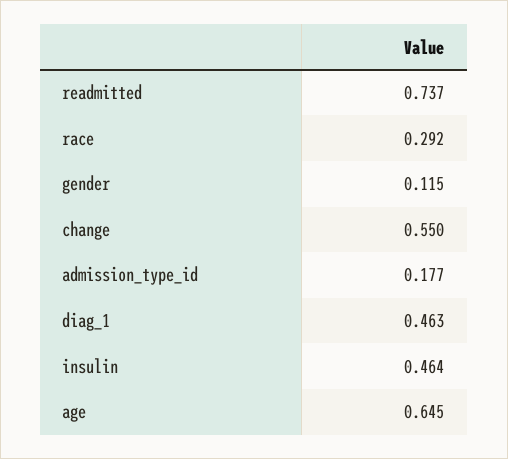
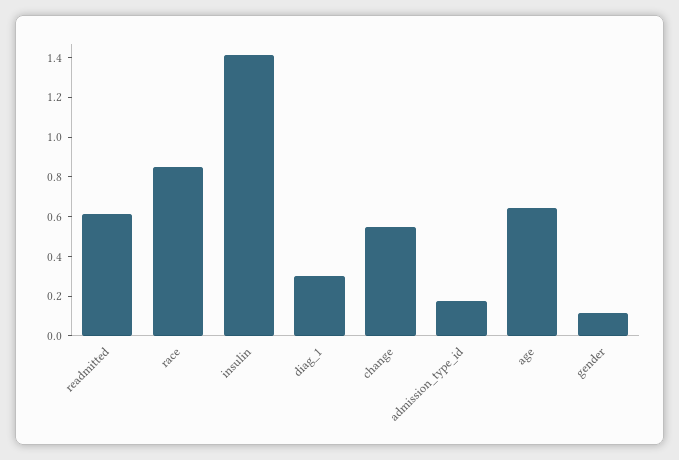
readmitted: 0.737 -> 0.6
race: 0.292 -> 0.85
diag_1: 0.463 -> 0.3
insulin: 0.464 -> 1.4

